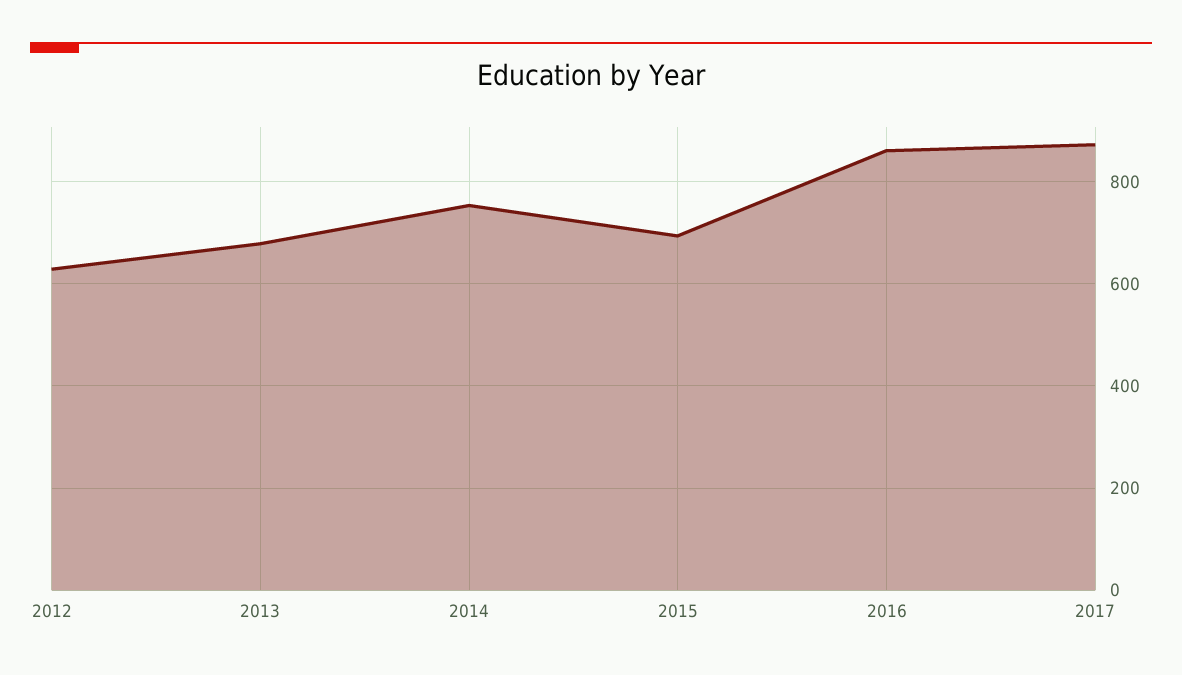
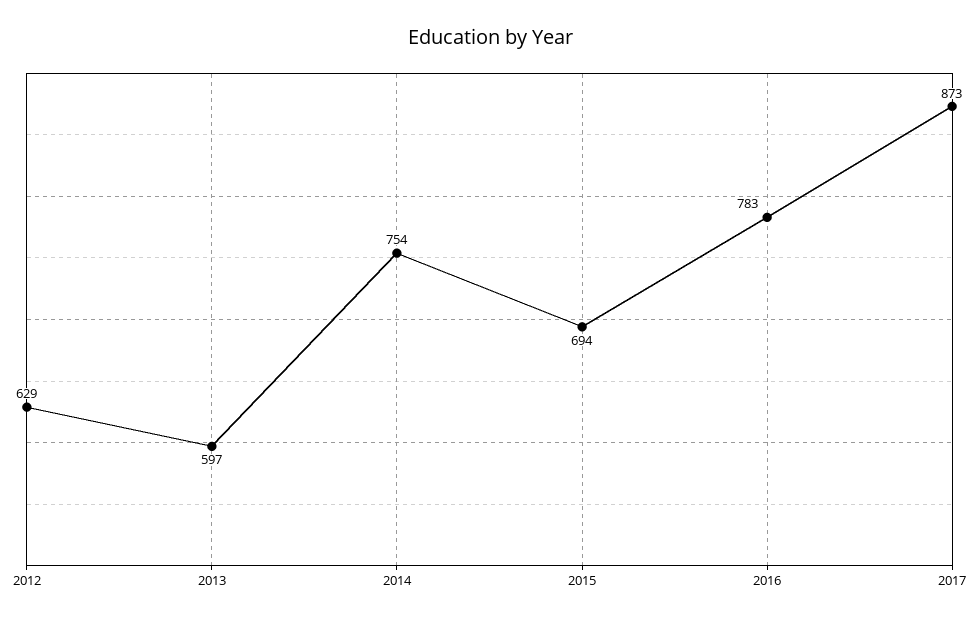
2013: 680 -> 597
2016: 860 -> 783

